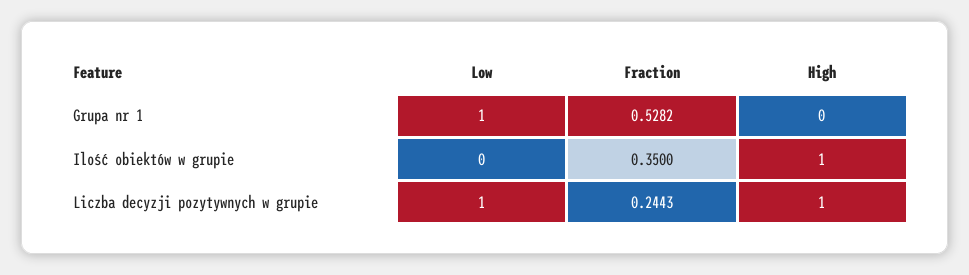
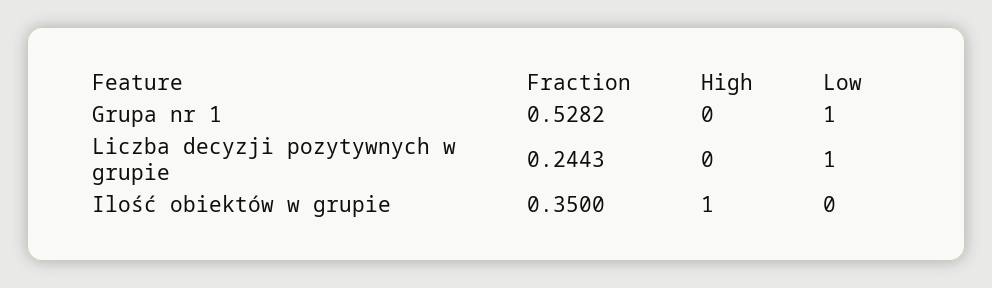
High, Liczba decyzji pozytywnych w grupie: 1 -> 0

